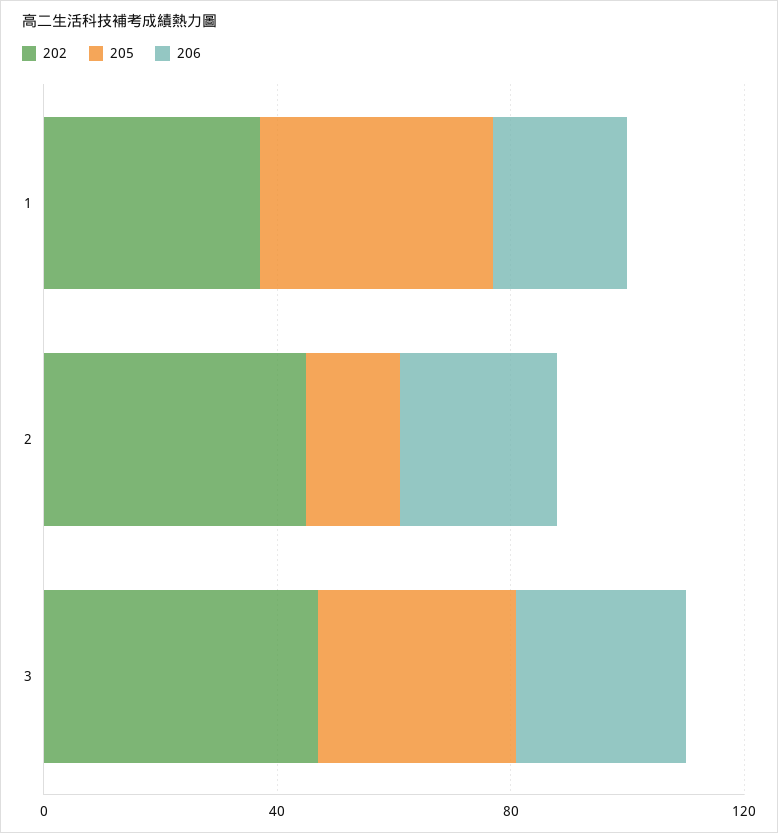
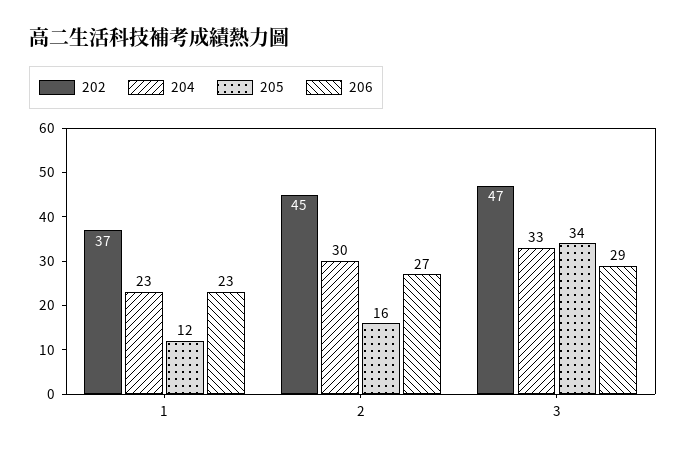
205, 1: 40 -> 12
204, 1: none -> 23
204, 2: none -> 30
204, 3: none -> 33

